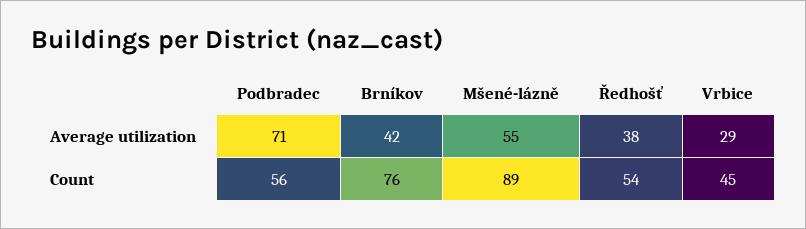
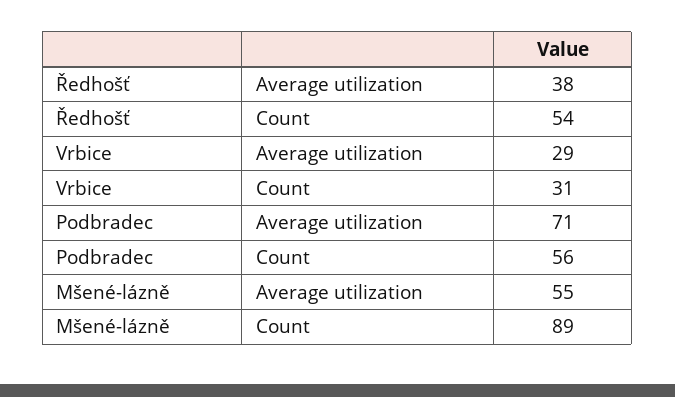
Brníkov, Average utilization: 42 -> none
Brníkov, Count: 76 -> none
Vrbice, Count: 45 -> 31

